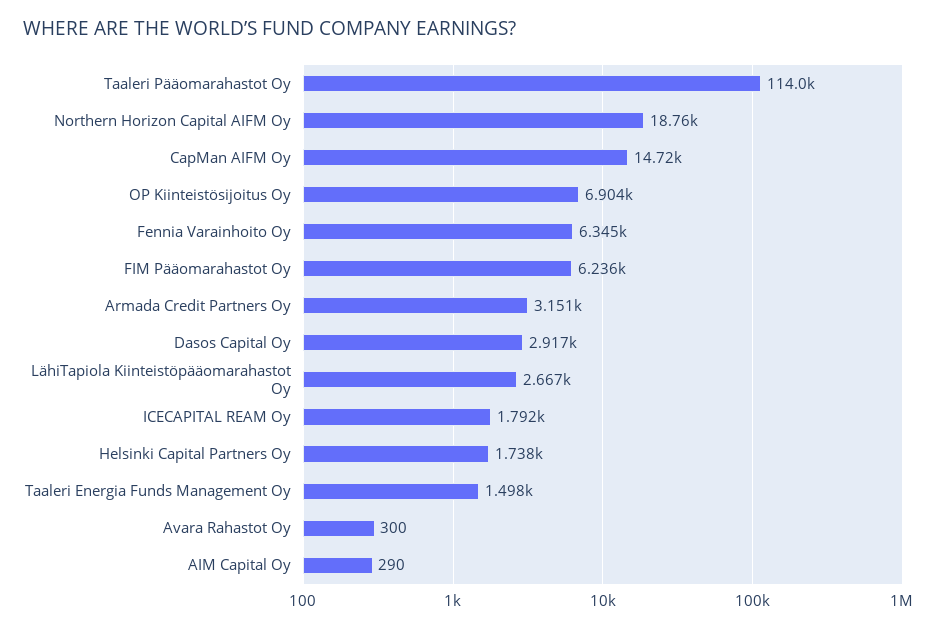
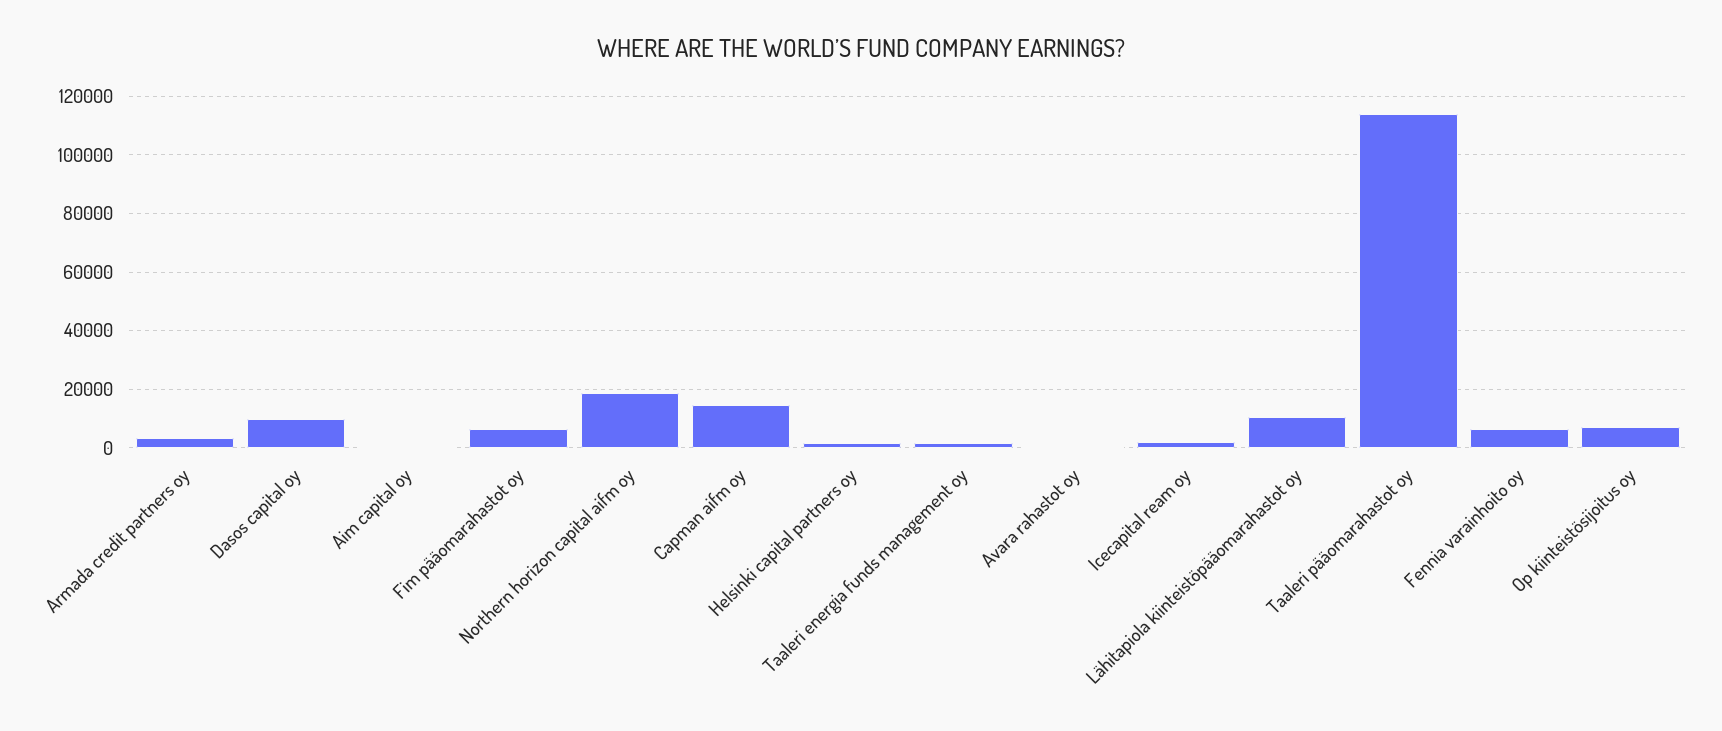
Dasos Capital Oy: 2917 -> 10000
LähiTapiola Kiinteistöpääomarahastot Oy: 2667 -> 10000

